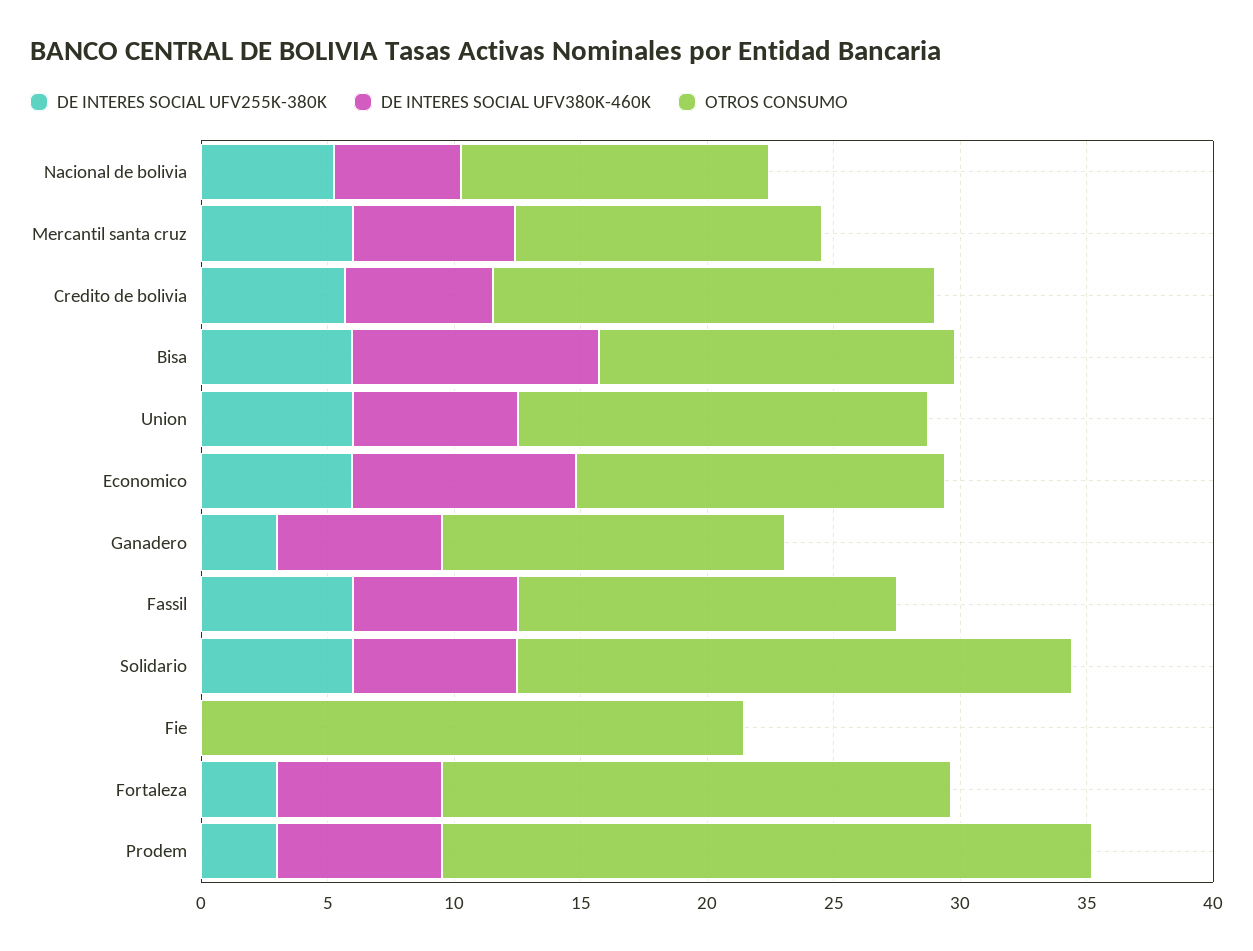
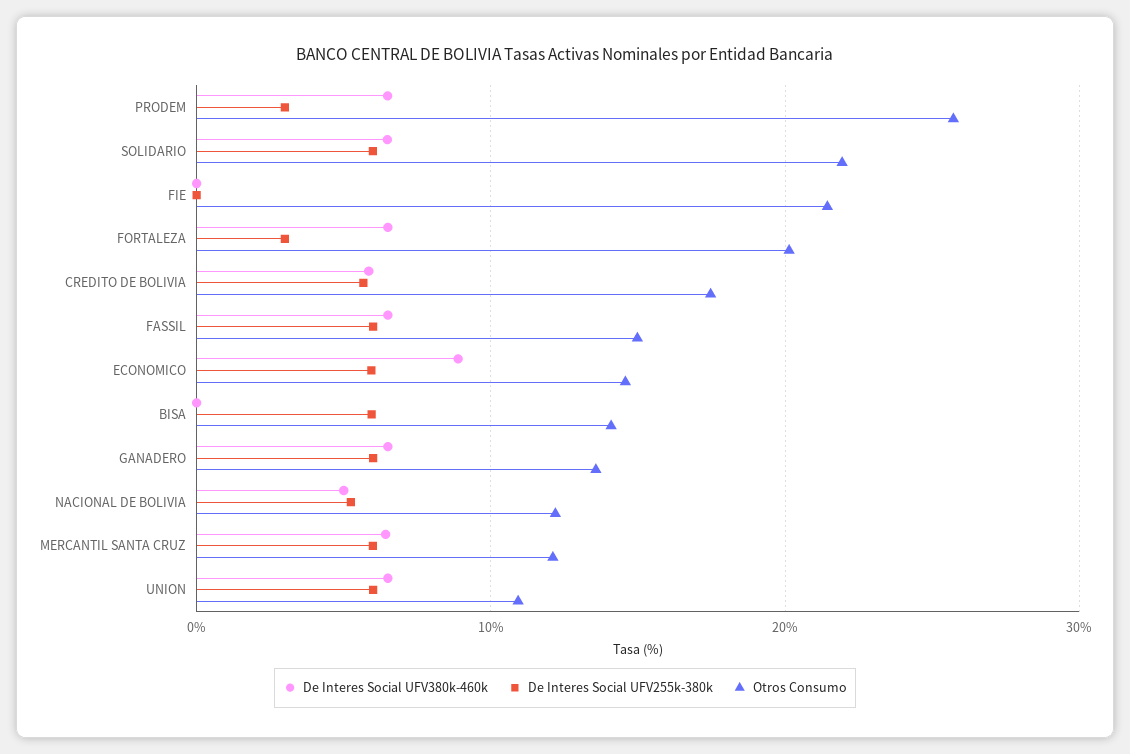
DE INTERES SOCIAL UFV380K-460K, Bisa: 10 -> 0
OTROS CONSUMO, Union: 16 -> 11
DE INTERES SOCIAL UFV255K-380K, Ganadero: 3 -> 6

